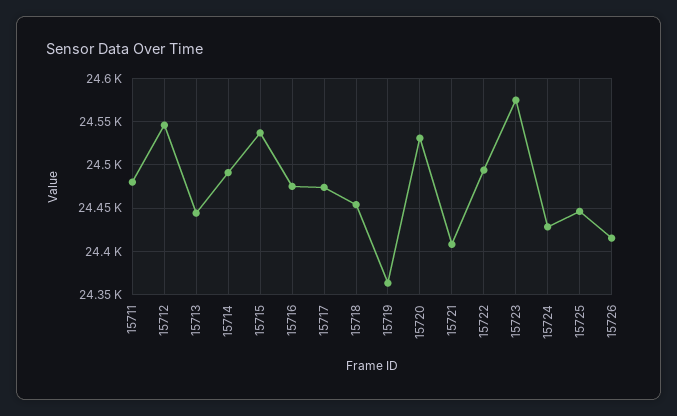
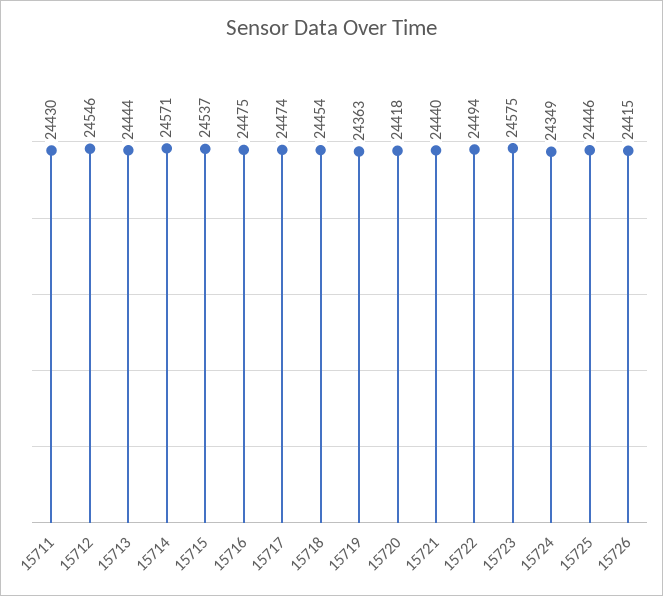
15711: 24480 -> 24430
15714: 24490 -> 24571
15720: 24530 -> 24418
15721: 24410 -> 24440
15724: 24430 -> 24349

